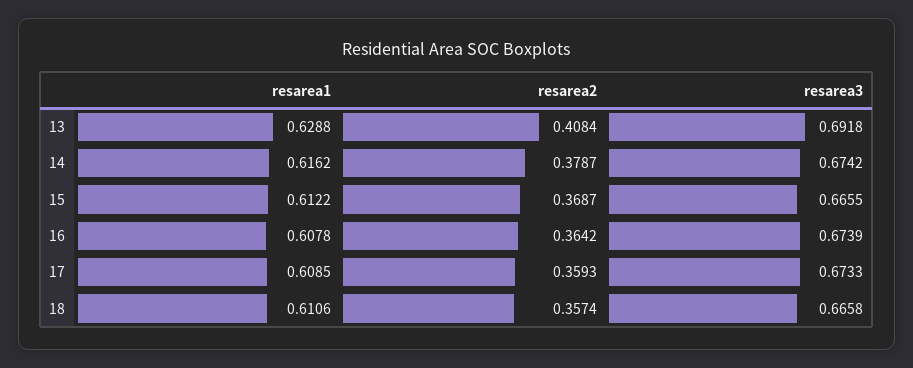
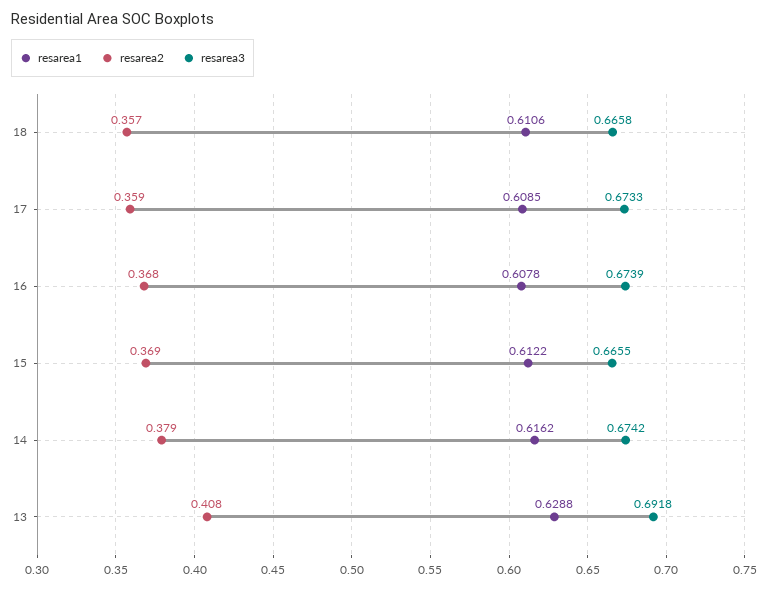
resarea2, 16: 0.3642 -> 0.368

